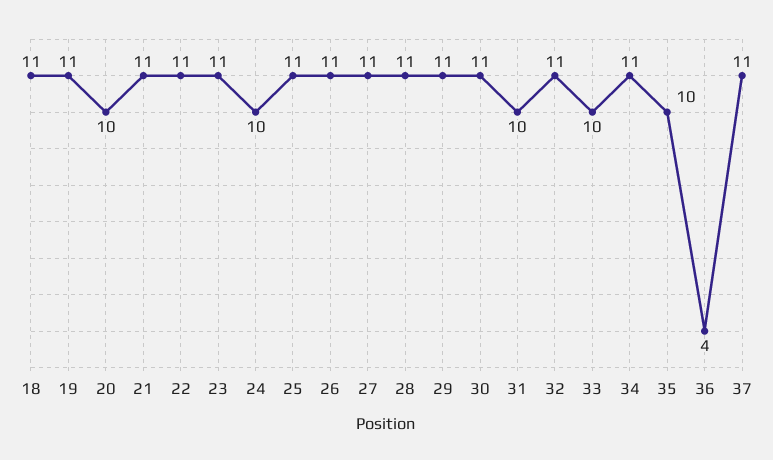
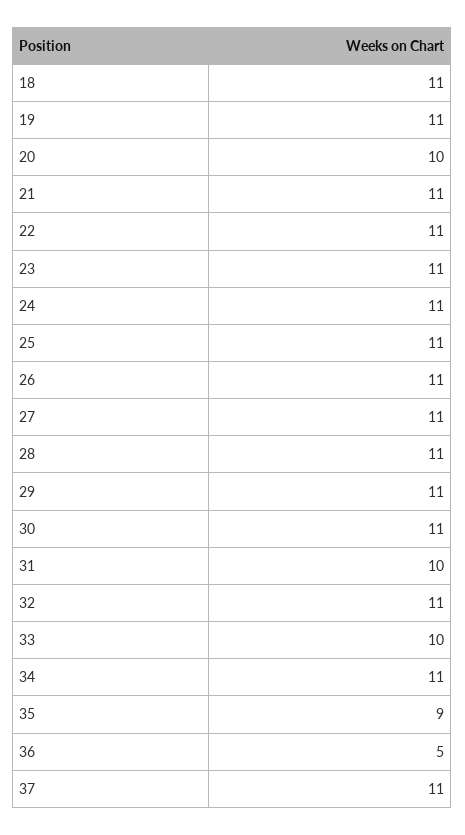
24: 10 -> 11
35: 10 -> 9
36: 4 -> 5

